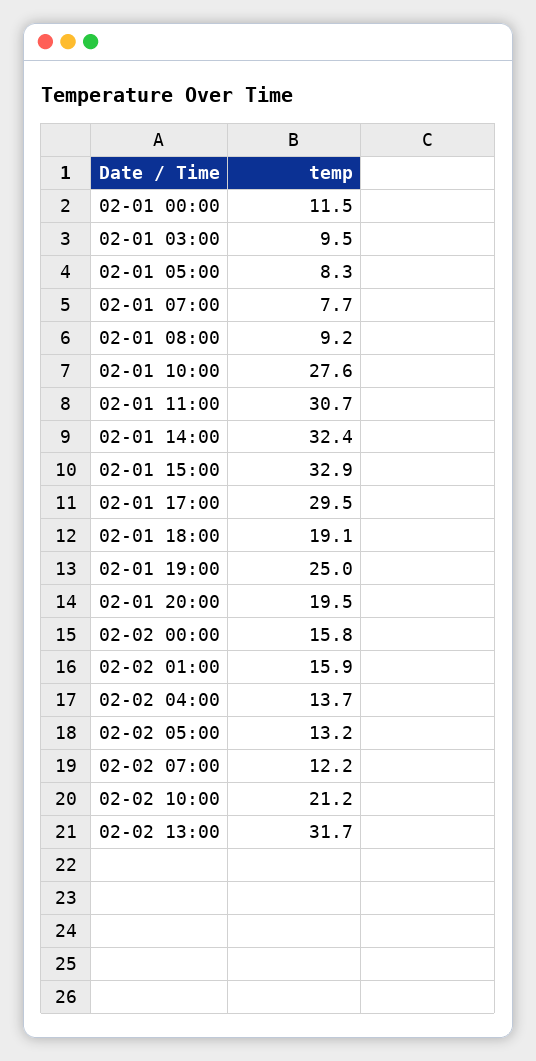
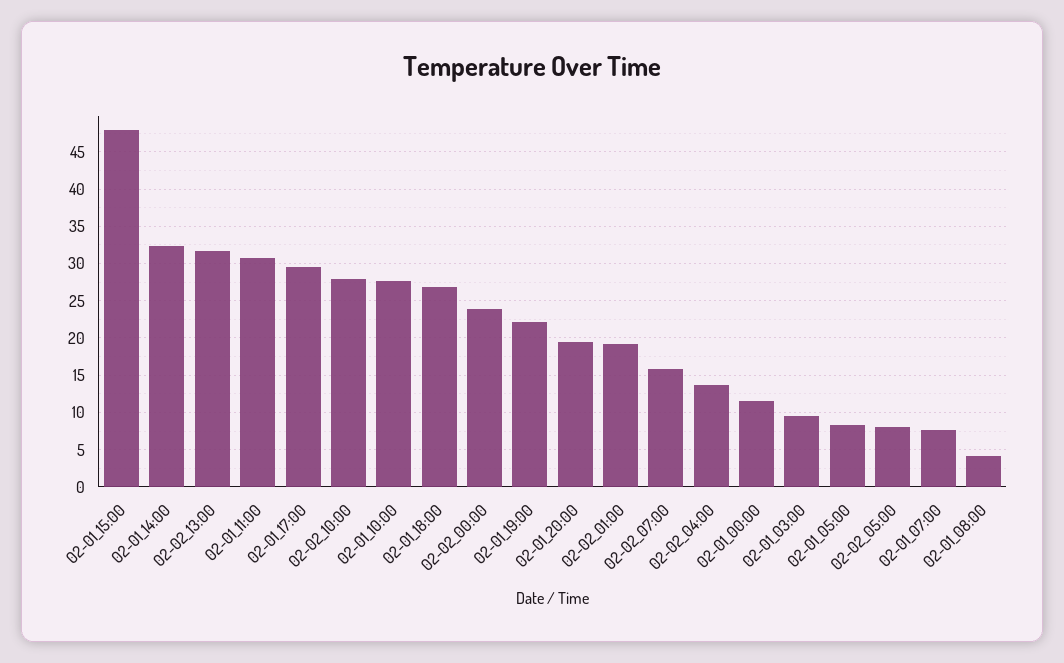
02-01 08:00: 9.2 -> 4
02-01 15:00: 32.9 -> 48
02-01 18:00: 19.1 -> 27
02-01 19:00: 25 -> 22
02-02 00:00: 15.8 -> 24
02-02 01:00: 15.9 -> 19
02-02 05:00: 13.2 -> 8
02-02 07:00: 12.2 -> 16
02-02 10:00: 21.2 -> 28

